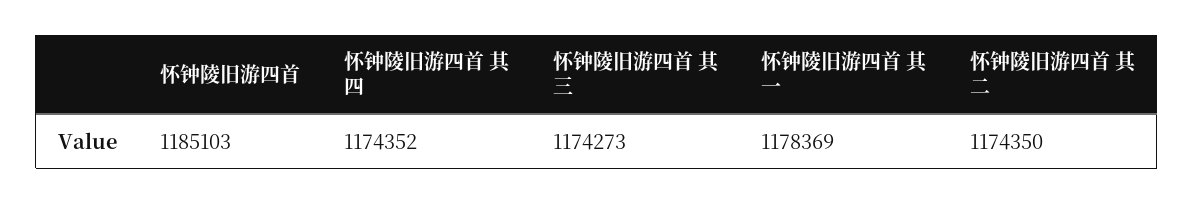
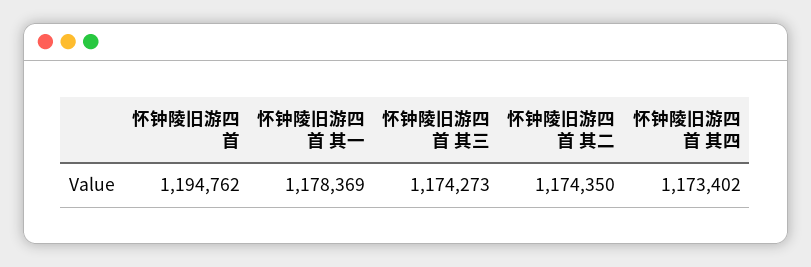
怀钟陵旧游四首: 1185103 -> 1194762
怀钟陵旧游四首 其四: 1174352 -> 1173402

